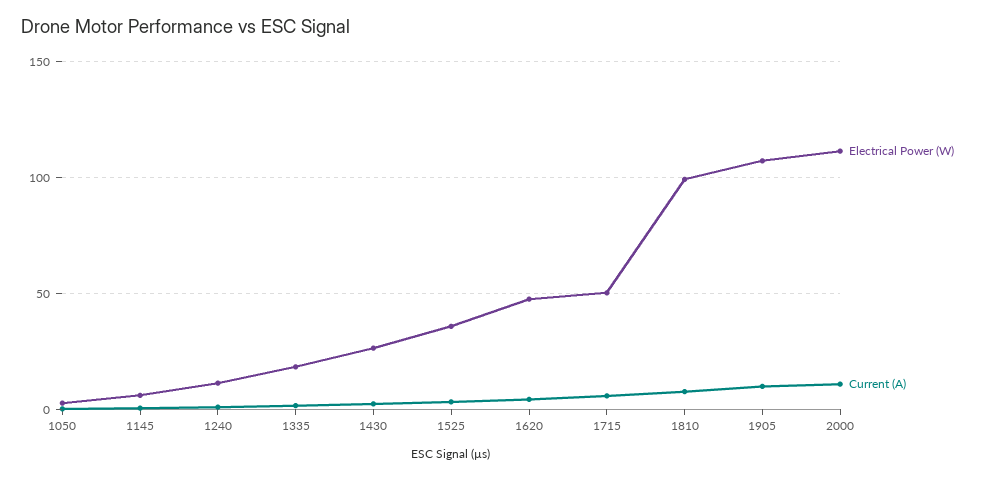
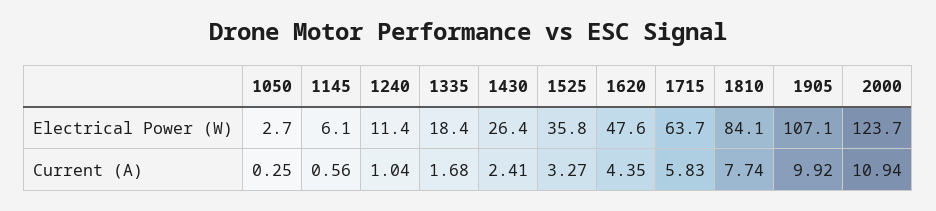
Electrical Power (W), 1715: 50 -> 63.7
Electrical Power (W), 1810: 100 -> 84.1
Electrical Power (W), 2000: 110 -> 123.7

